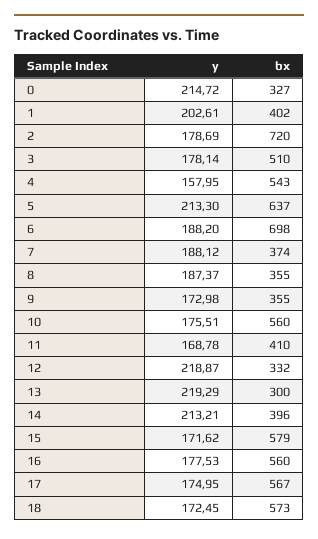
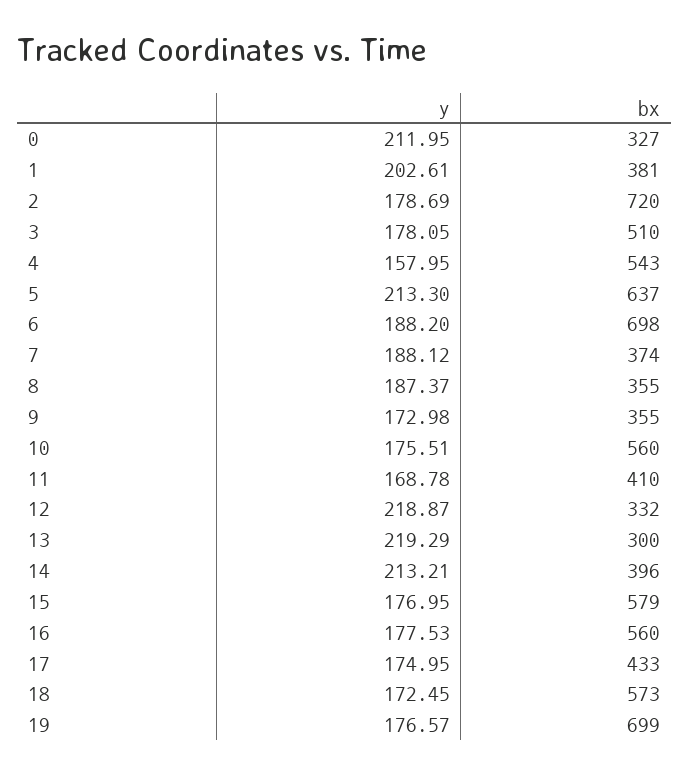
y, 0: 214.72 -> 211.95
bx, 1: 402 -> 381
y, 3: 178.14 -> 178.05
y, 15: 171.62 -> 176.95
bx, 17: 567 -> 433
y, 19: none -> 176.57
bx, 19: none -> 699

